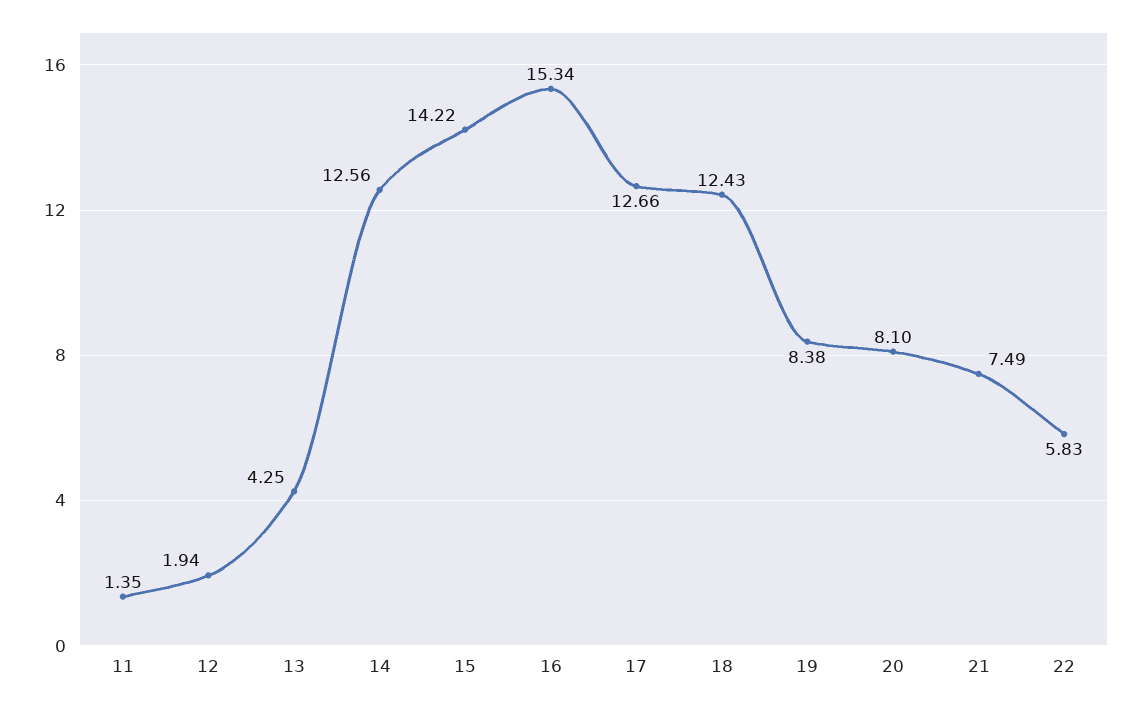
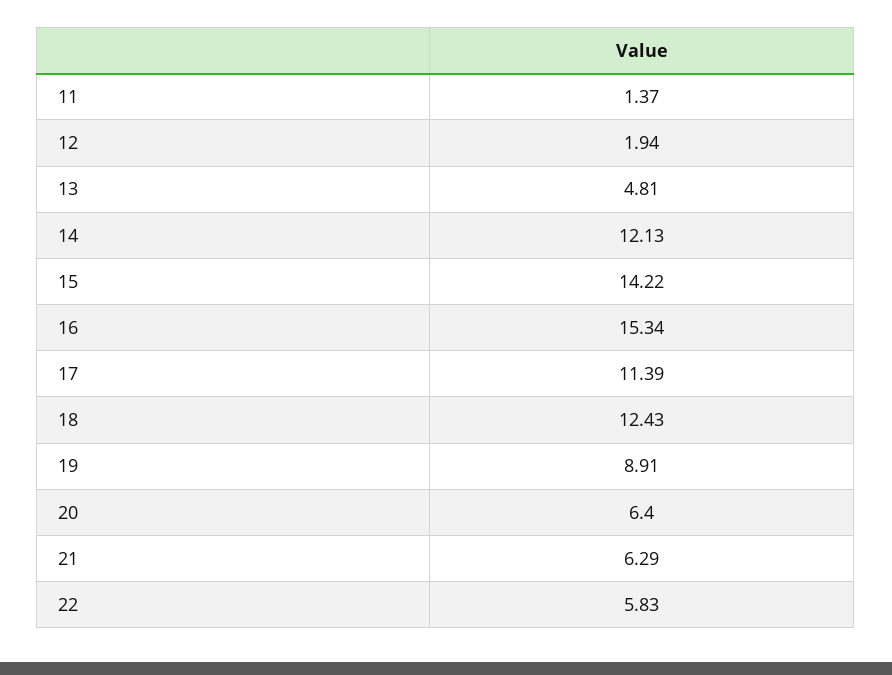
11: 1.35 -> 1.37
13: 4.25 -> 4.81
14: 12.56 -> 12.13
17: 12.66 -> 11.39
19: 8.38 -> 8.91
20: 8.1 -> 6.4
21: 7.49 -> 6.29

